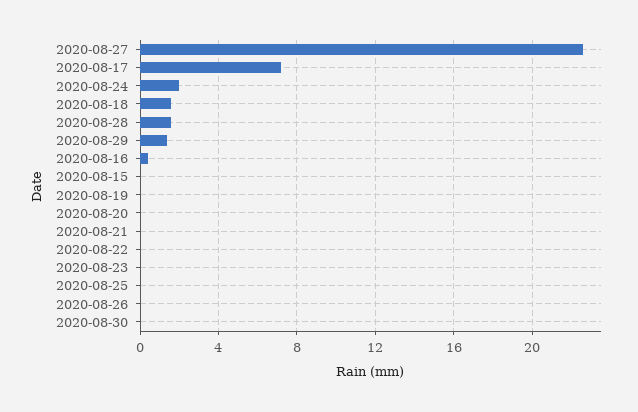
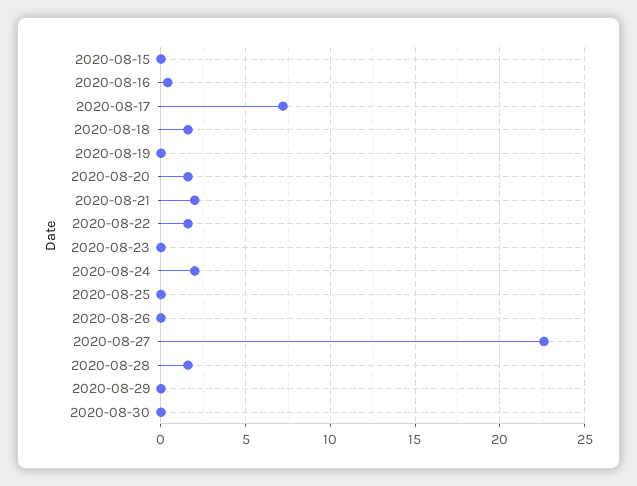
2020-08-29: 1.5 -> 0
2020-08-20: 0 -> 1.5
2020-08-21: 0 -> 2
2020-08-22: 0 -> 1.5

